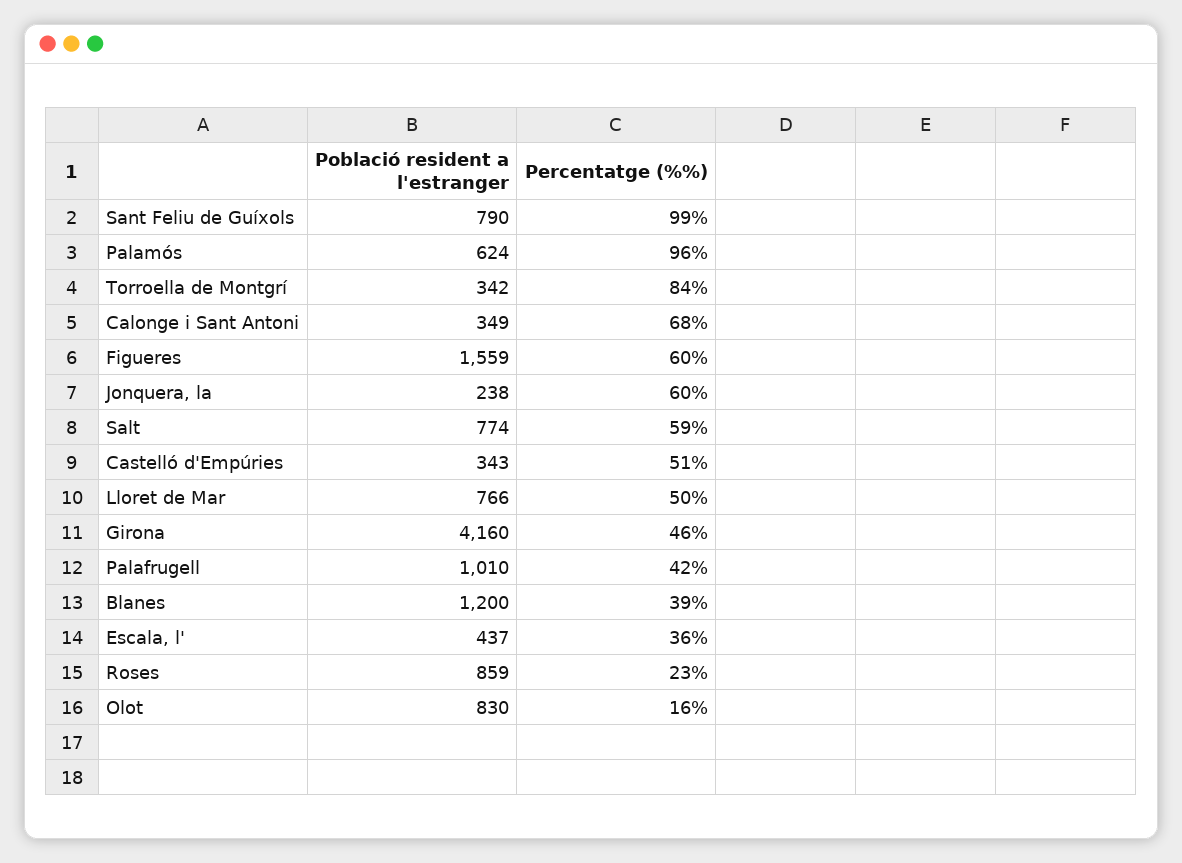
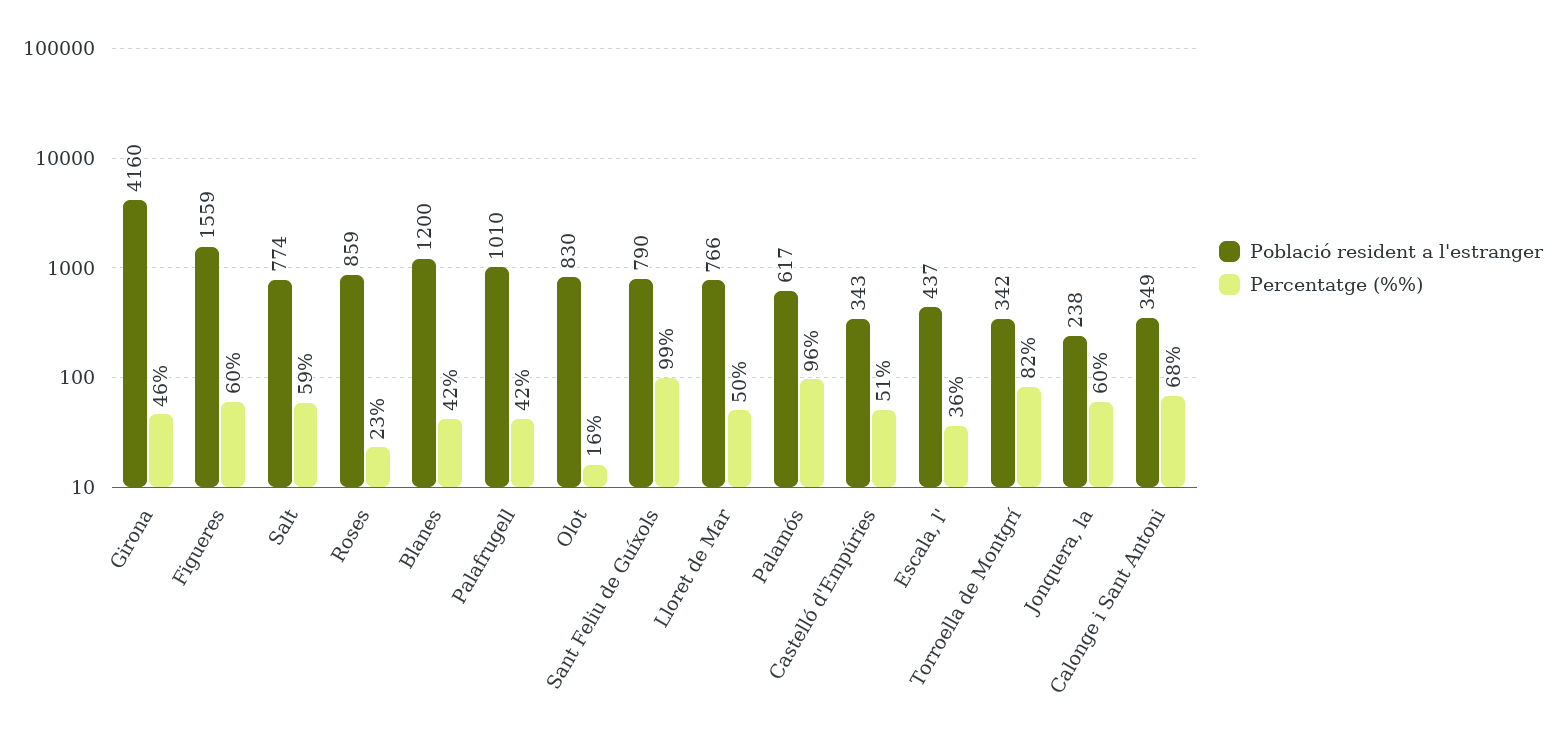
Població resident a l'estranger, Palamós: 624 -> 617
Percentatge (%%), Torroella de Montgrí: 84 -> 82
Percentatge (%%), Blanes: 39 -> 42

